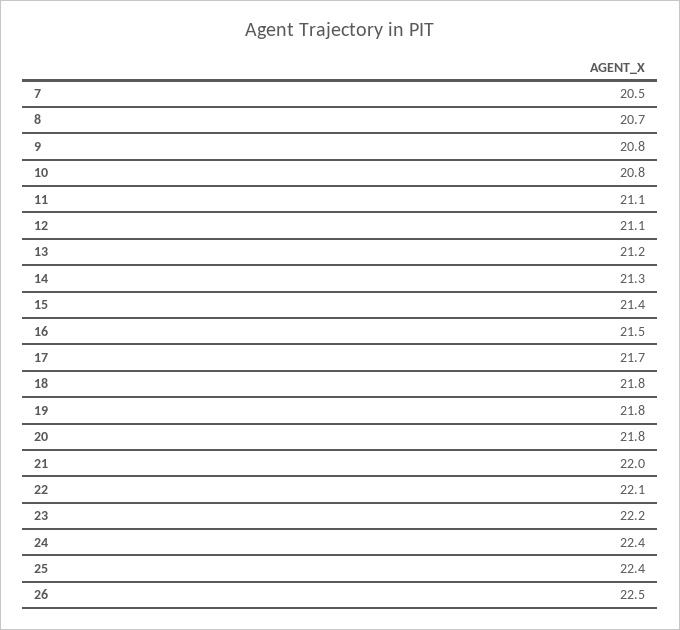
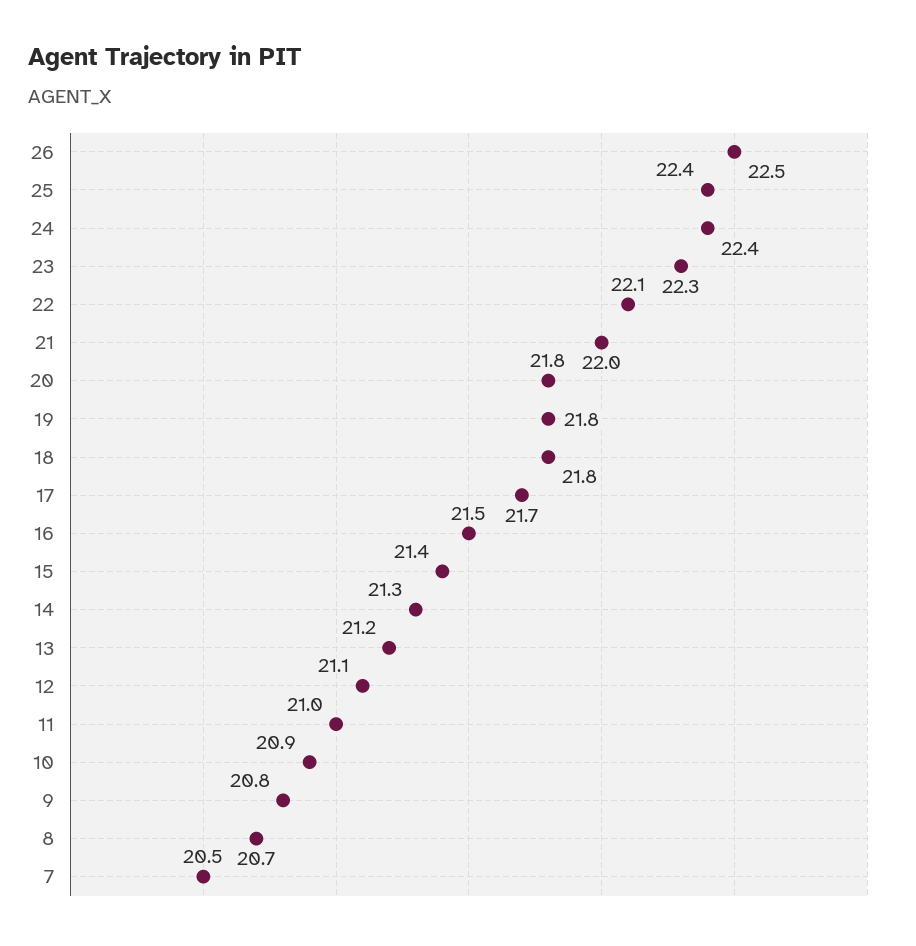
10: 20.8 -> 20.9
11: 21.1 -> 21
23: 22.2 -> 22.3

